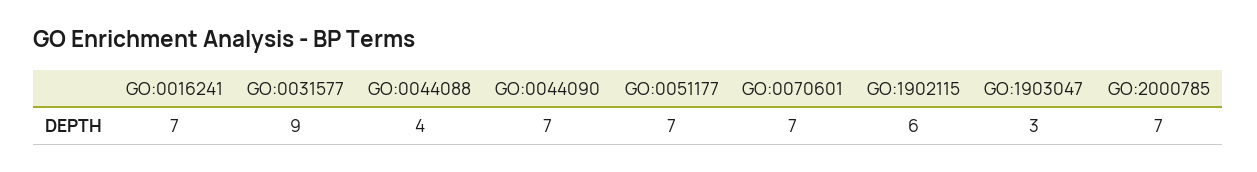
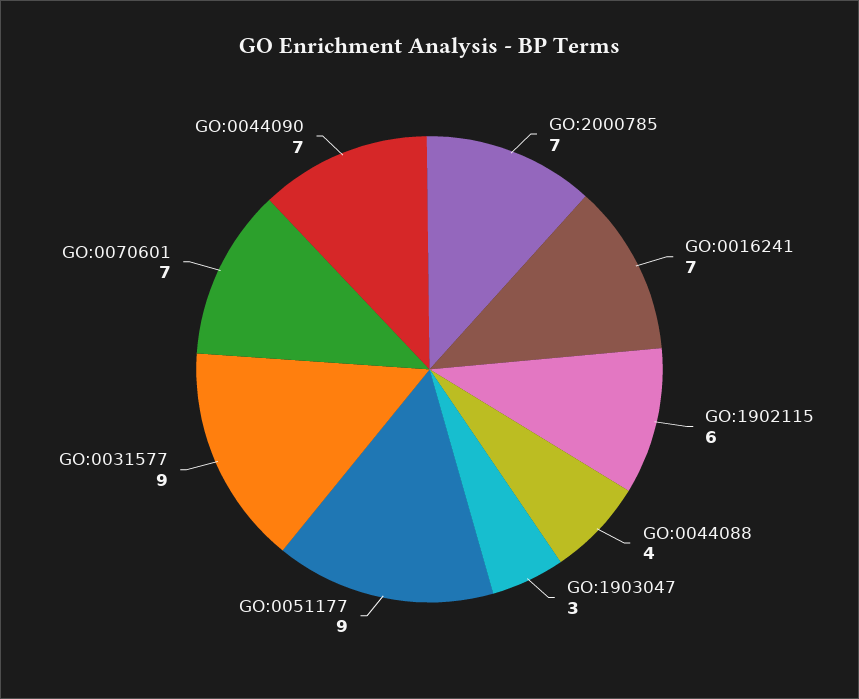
GO:0051177: 7 -> 9

